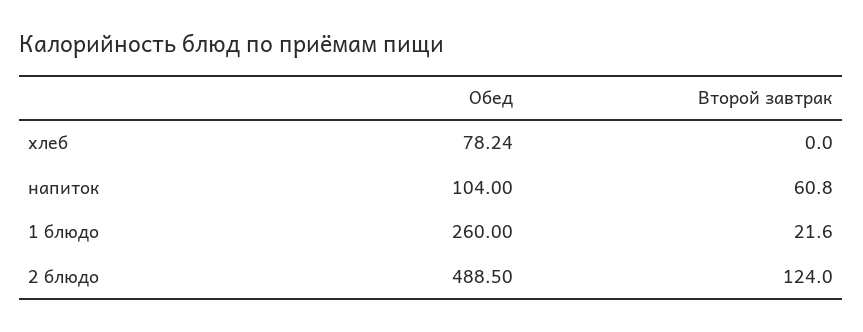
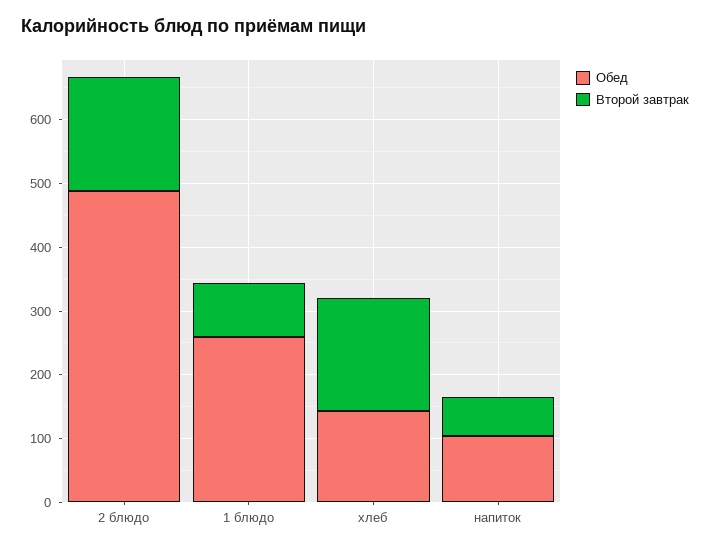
Обед, хлеб: 78.24 -> 140
Второй завтрак, хлеб: 0 -> 180
Второй завтрак, 1 блюдо: 21.6 -> 80
Второй завтрак, 2 блюдо: 124 -> 180

